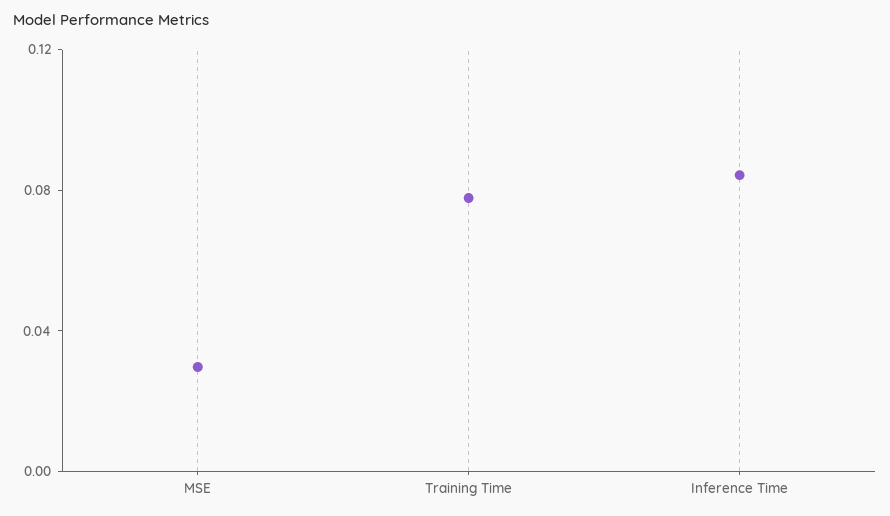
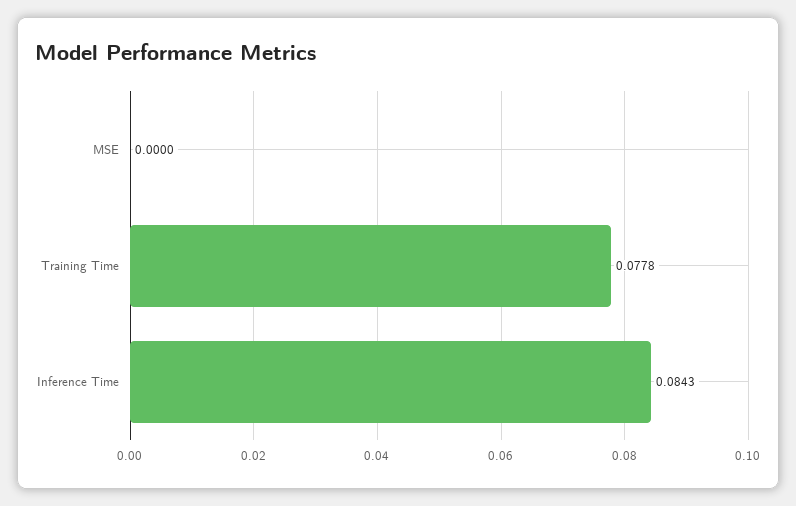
MSE: 0.03 -> 0

